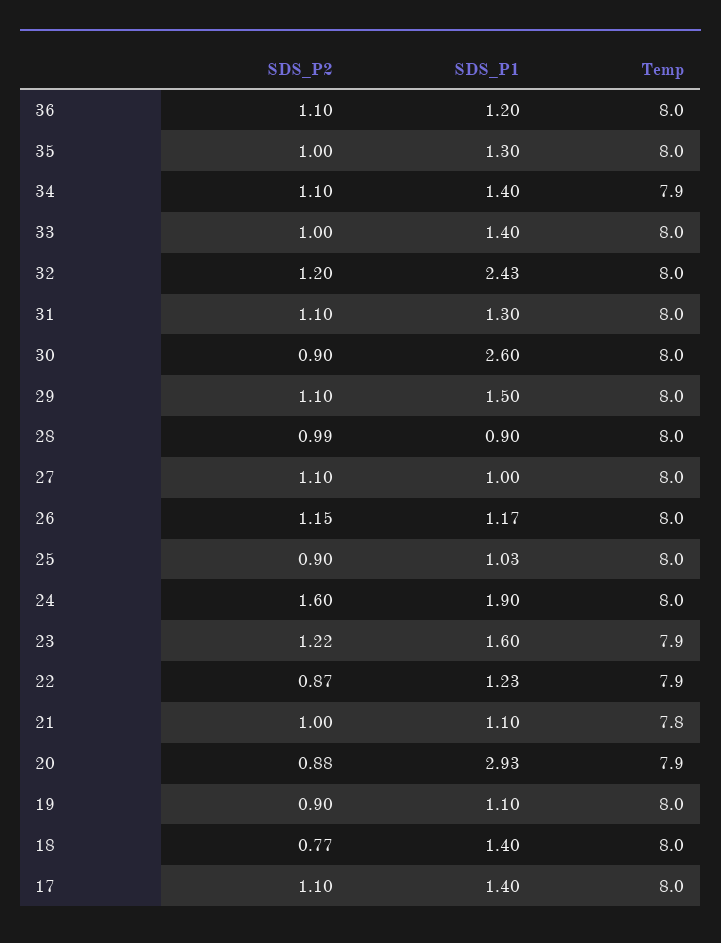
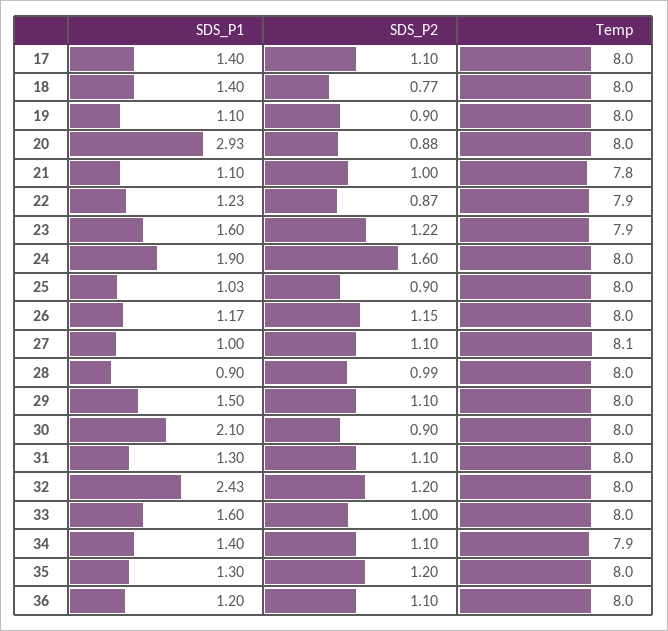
SDS_P2, 35: 1 -> 1.2
SDS_P1, 33: 1.4 -> 1.6
SDS_P1, 30: 2.6 -> 2.1
Temp, 27: 8 -> 8.1
Temp, 20: 7.9 -> 8

